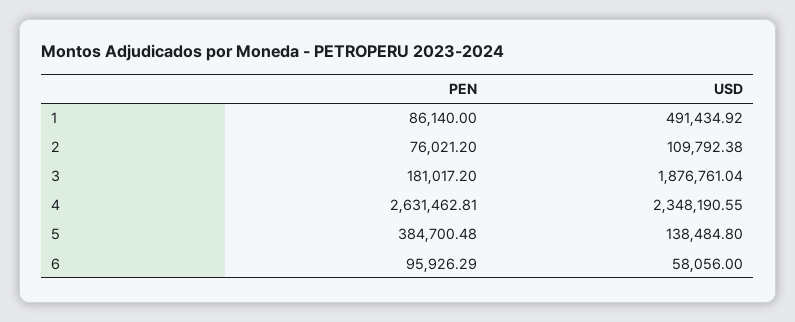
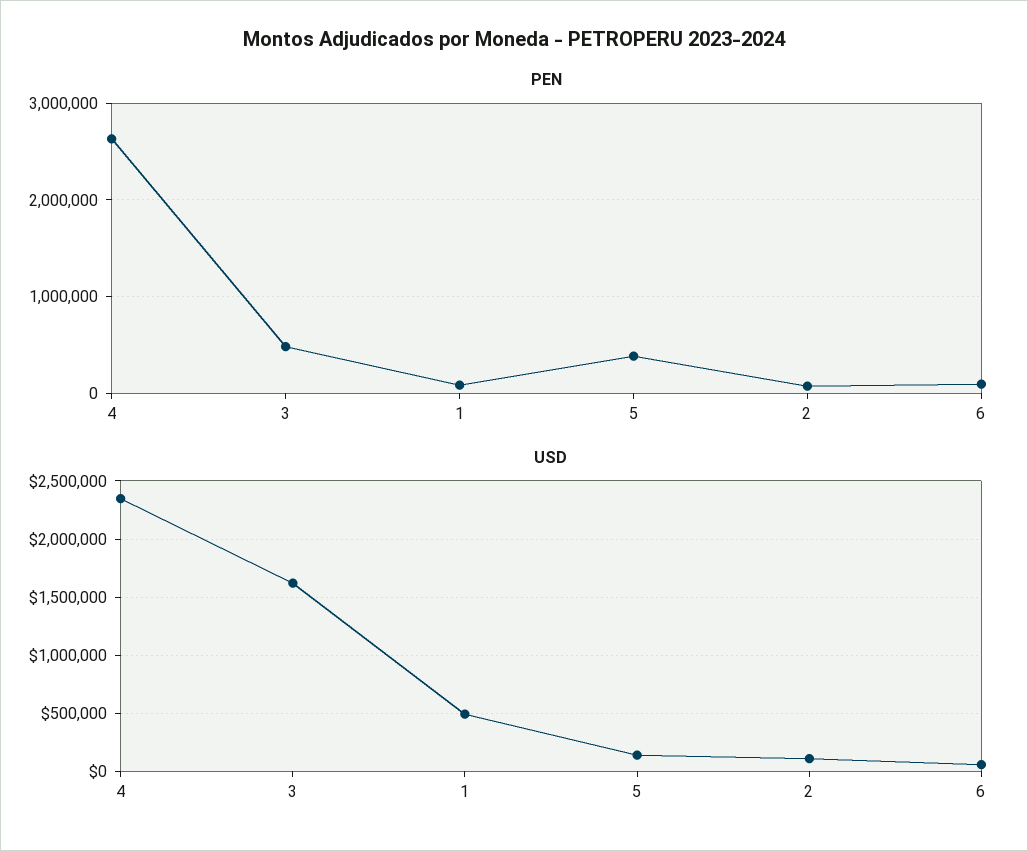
PEN, 3: 181017.2 -> 500000
USD, 3: 1876761.04 -> 1600000

